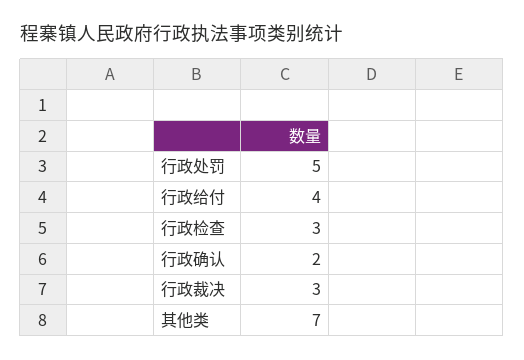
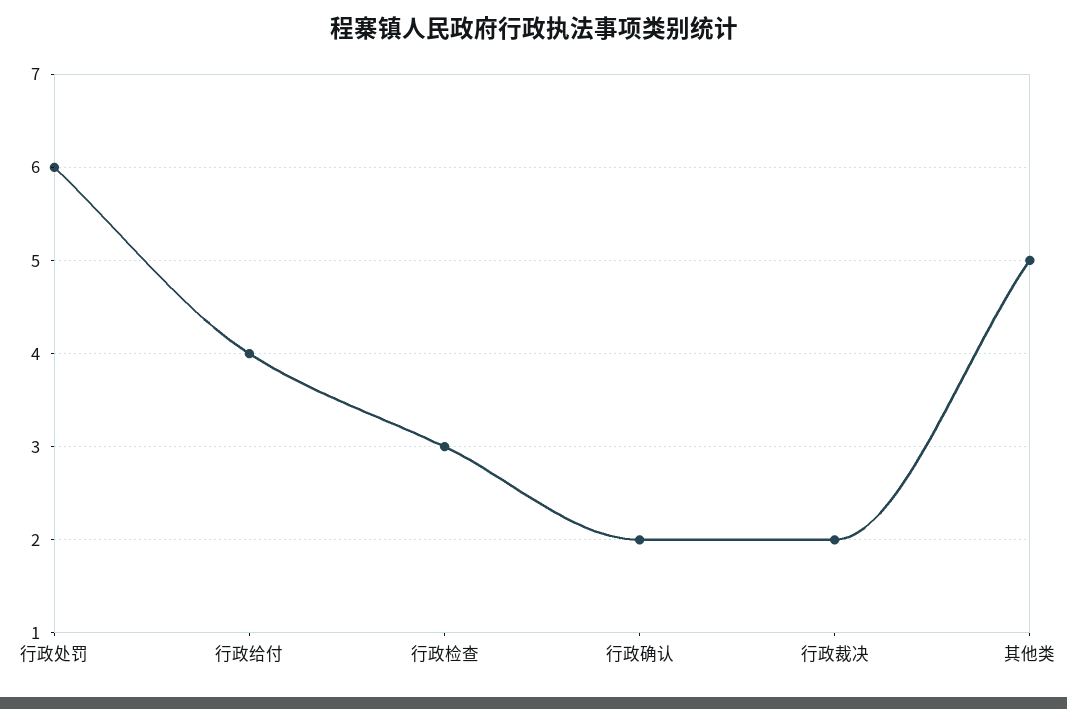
行政处罚: 5 -> 6
行政裁决: 3 -> 2
其他类: 7 -> 5

